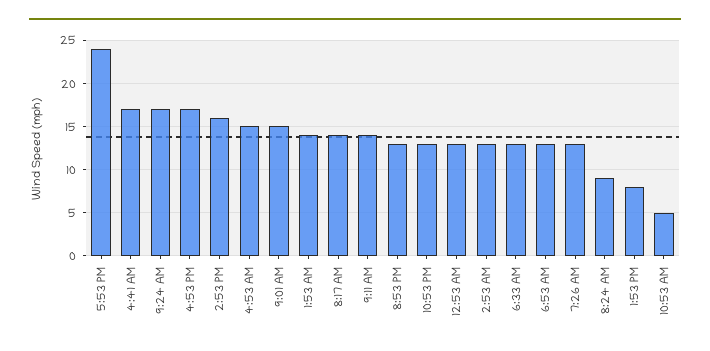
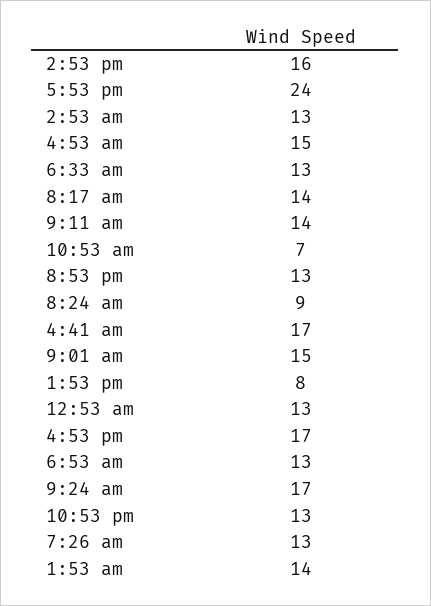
10:53 AM: 5 -> 7

